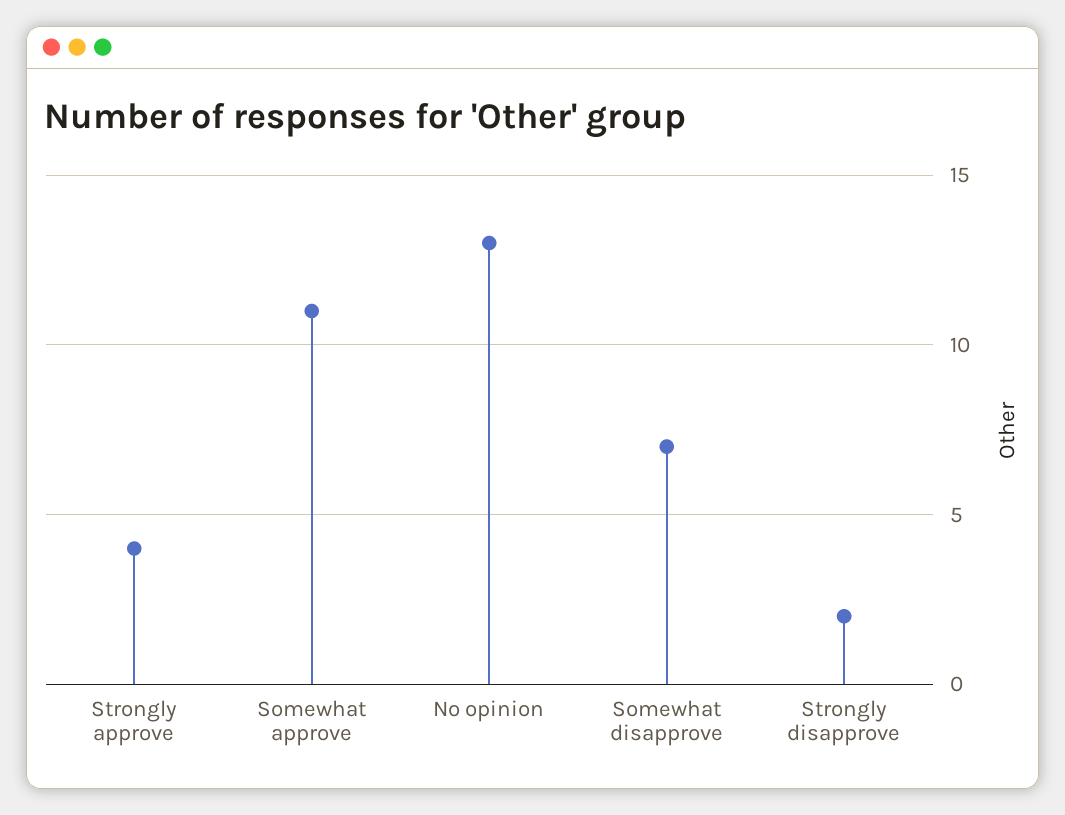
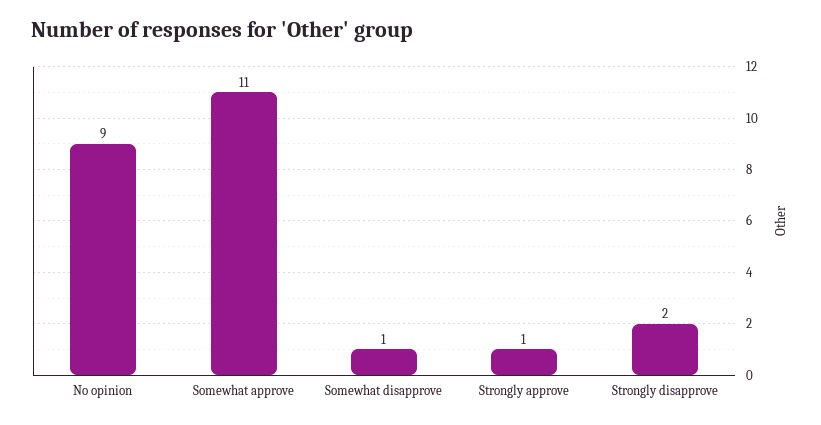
Strongly approve: 4 -> 1
No opinion: 13 -> 9
Somewhat disapprove: 7 -> 1

